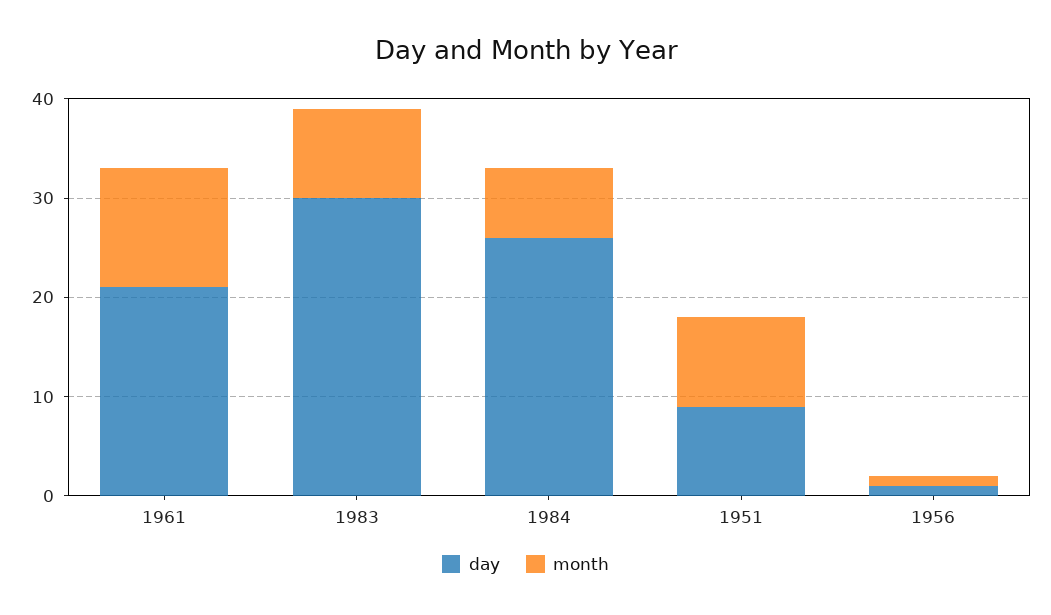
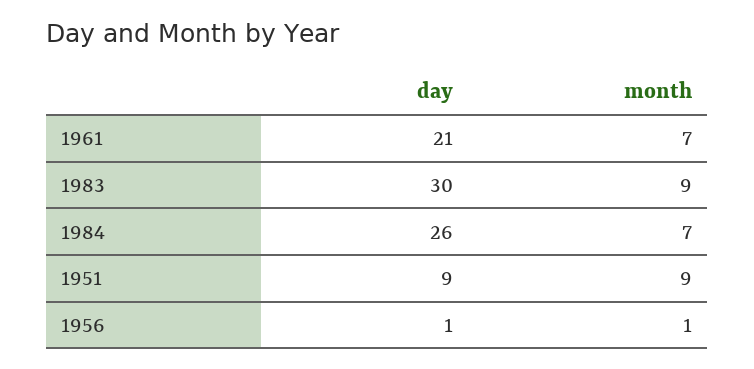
month, 1961: 12 -> 7

